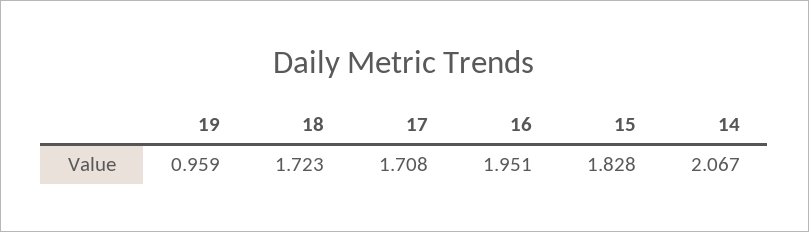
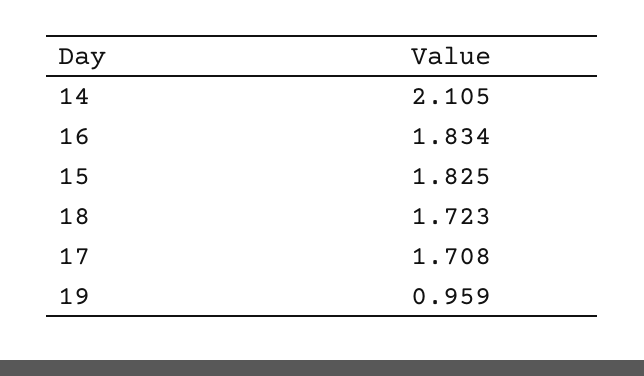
16: 1.951 -> 1.834
15: 1.828 -> 1.825
14: 2.067 -> 2.105

